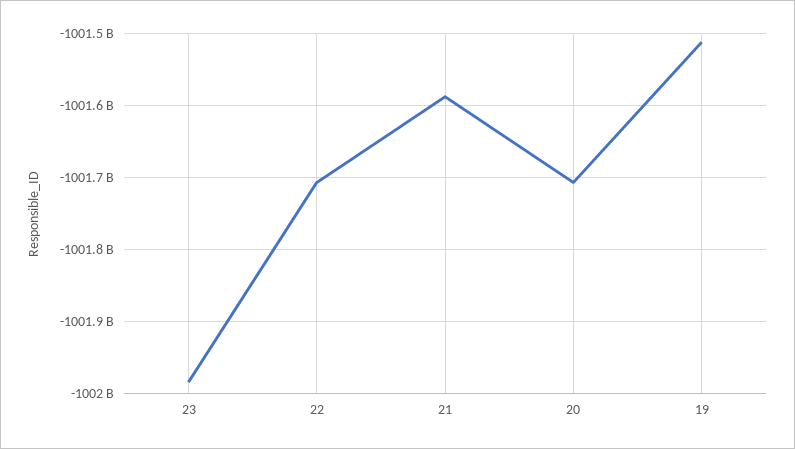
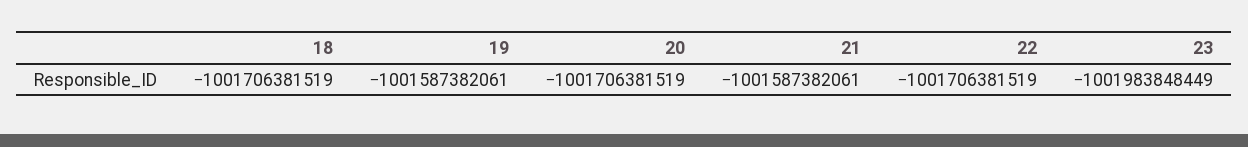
19: -1001510000000 -> -1001587382061
18: none -> -1001706381519

